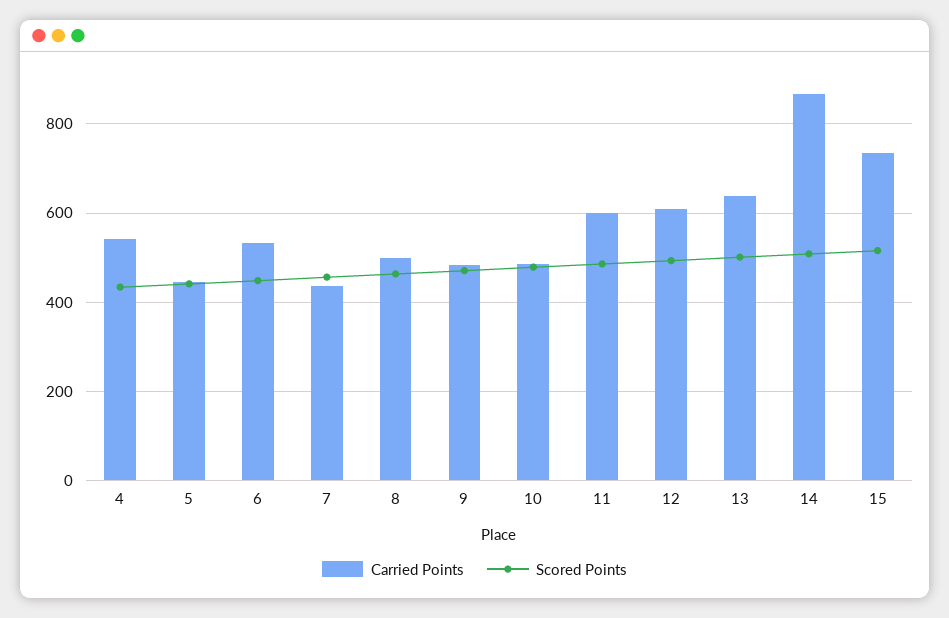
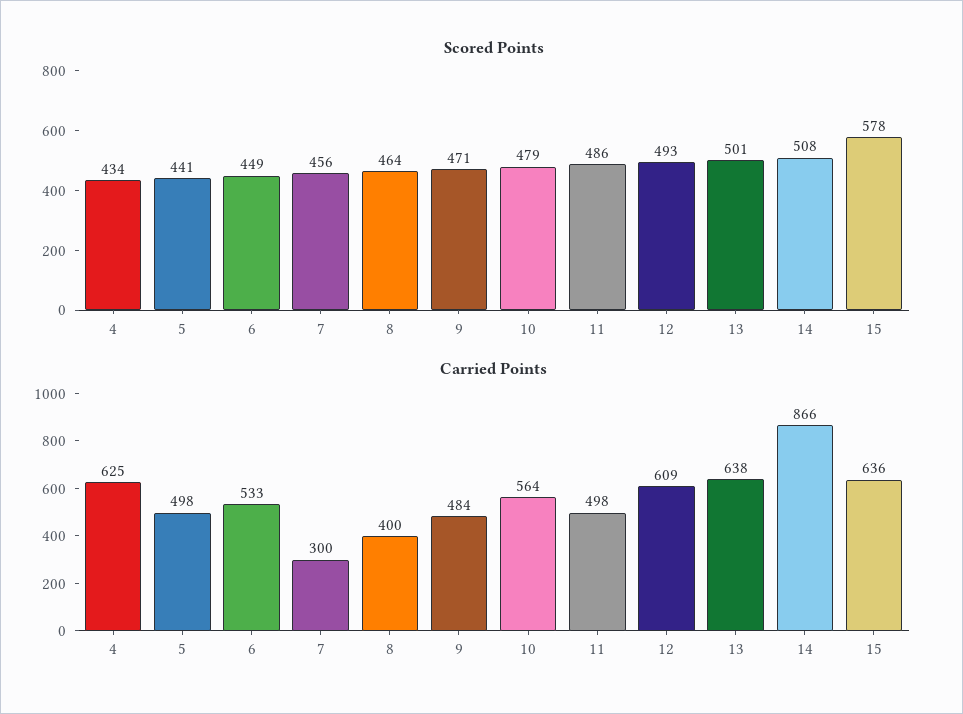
Carried Points, 4: 540 -> 625
Carried Points, 5: 440 -> 498
Carried Points, 7: 440 -> 300
Carried Points, 8: 500 -> 400
Carried Points, 10: 480 -> 564
Carried Points, 11: 600 -> 498
Carried Points, 15: 740 -> 636
Scored Points, 15: 520 -> 578

